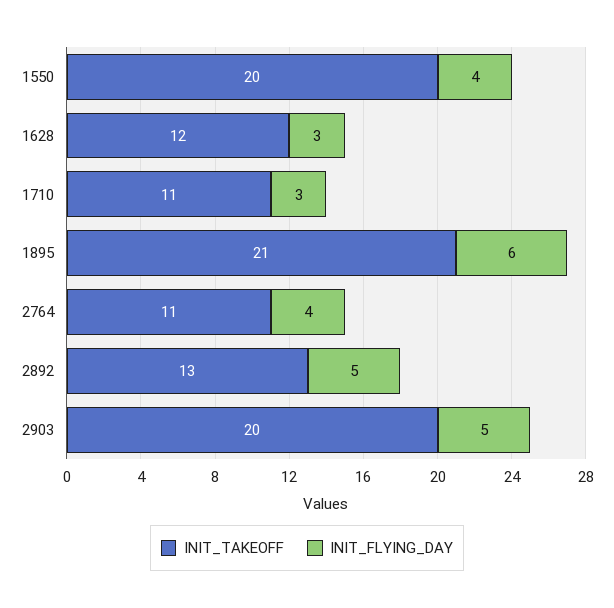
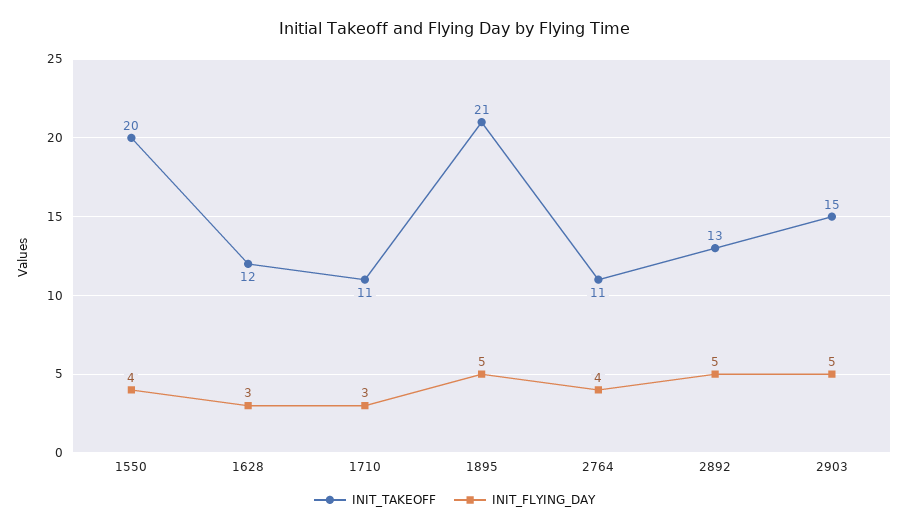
INIT_FLYING_DAY, 1895: 6 -> 5
INIT_TAKEOFF, 2903: 20 -> 15

